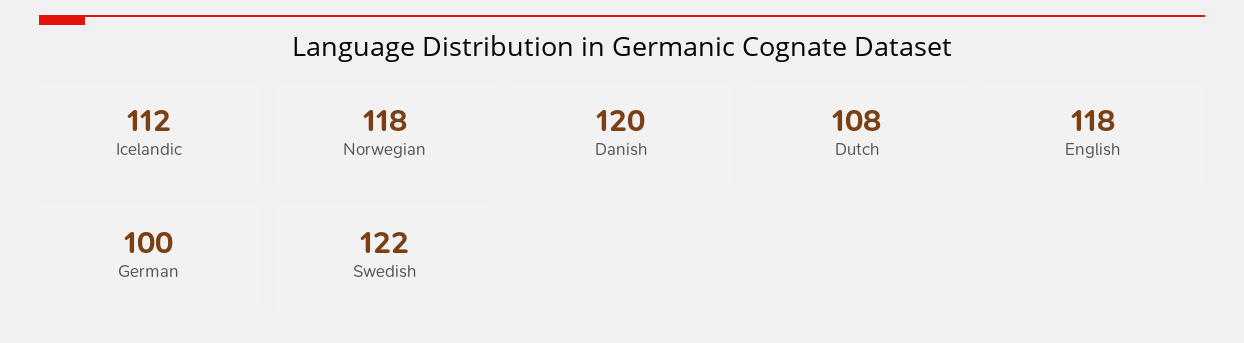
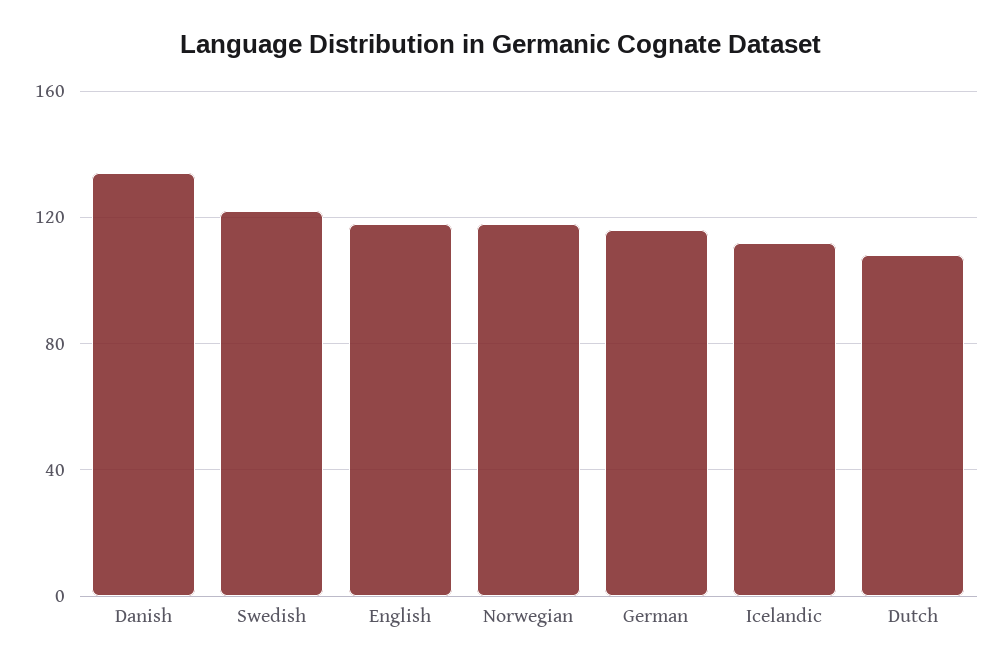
Danish: 120 -> 135
German: 100 -> 115

